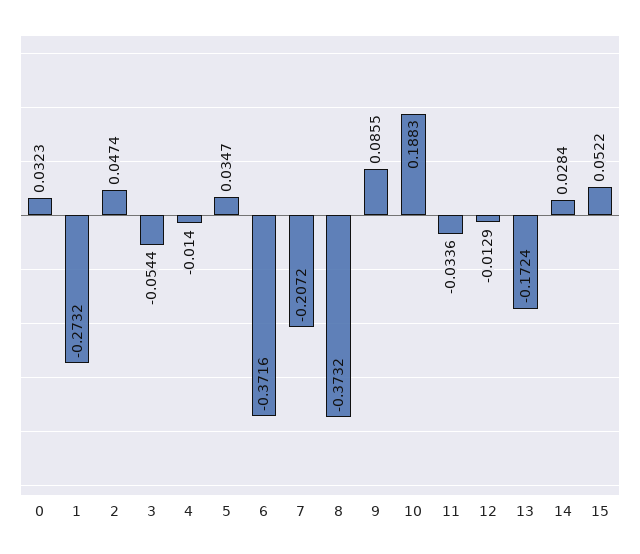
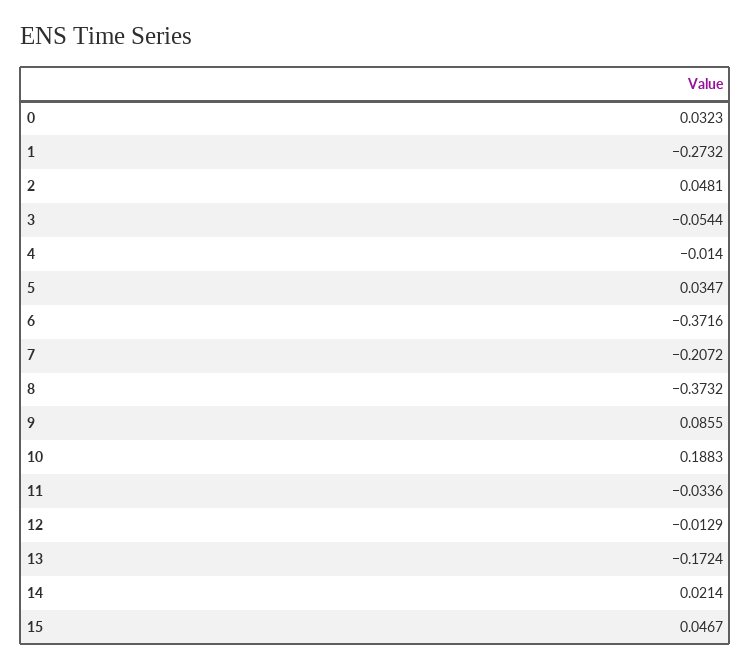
2: 0.0474 -> 0.0481
14: 0.0284 -> 0.0214
15: 0.0522 -> 0.0467

